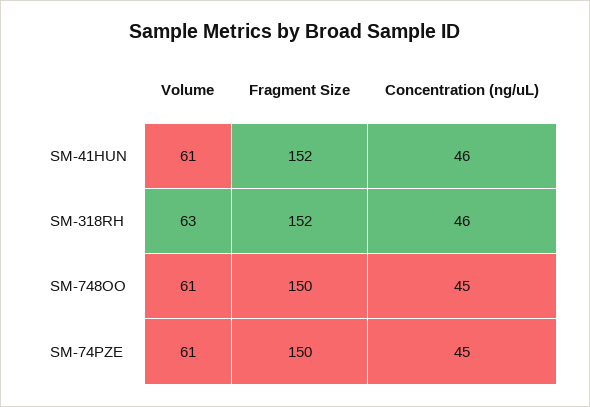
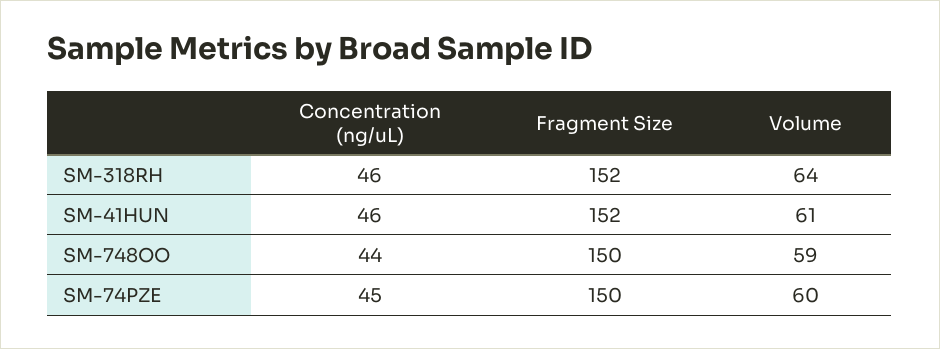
Volume, SM-318RH: 63 -> 64
Volume, SM-748OO: 61 -> 59
Concentration (ng/uL), SM-748OO: 45 -> 44
Volume, SM-74PZE: 61 -> 60

